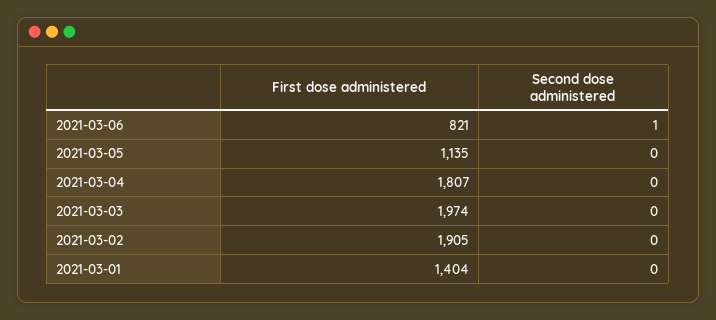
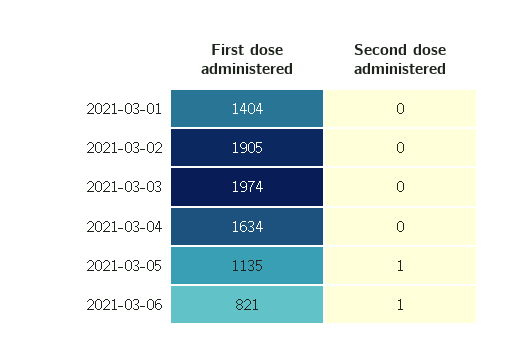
Second dose administered, 2021-03-05: 0 -> 1
First dose administered, 2021-03-04: 1807 -> 1634

